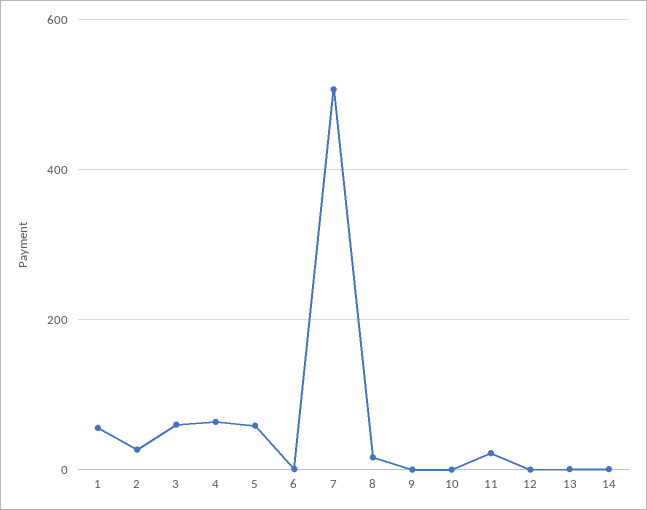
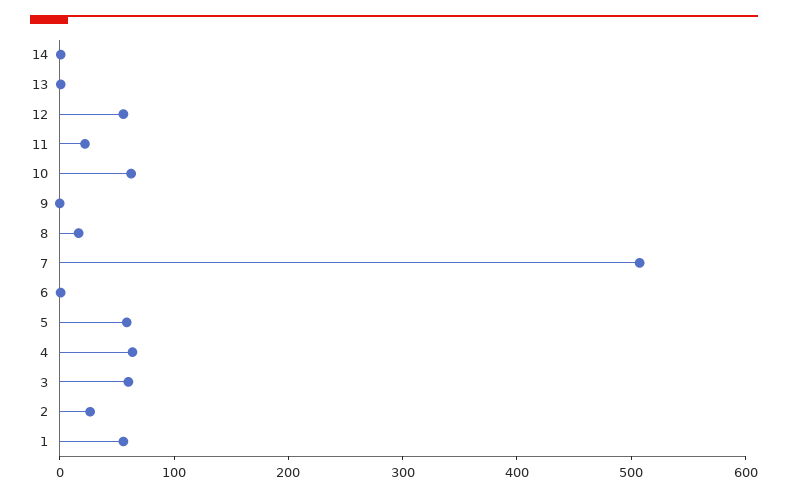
10: 0 -> 60
12: 0 -> 60

